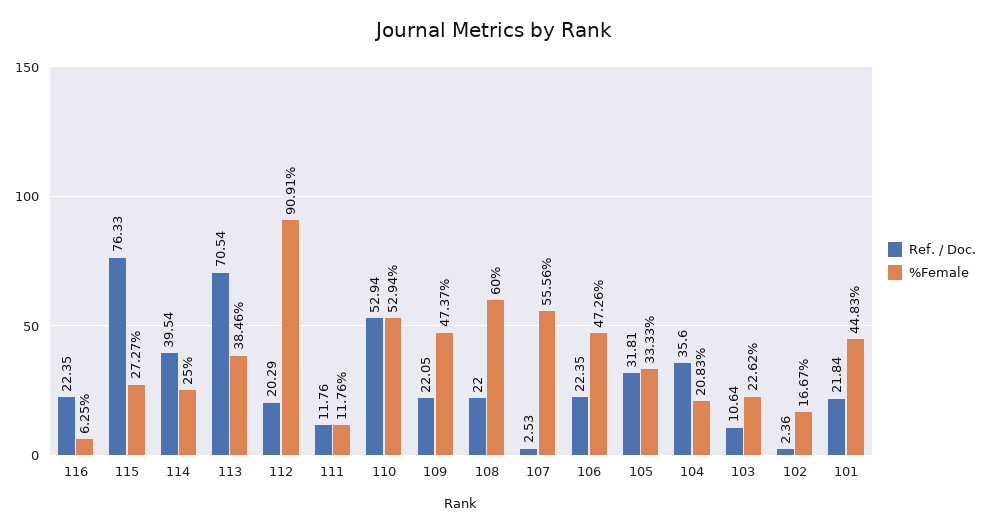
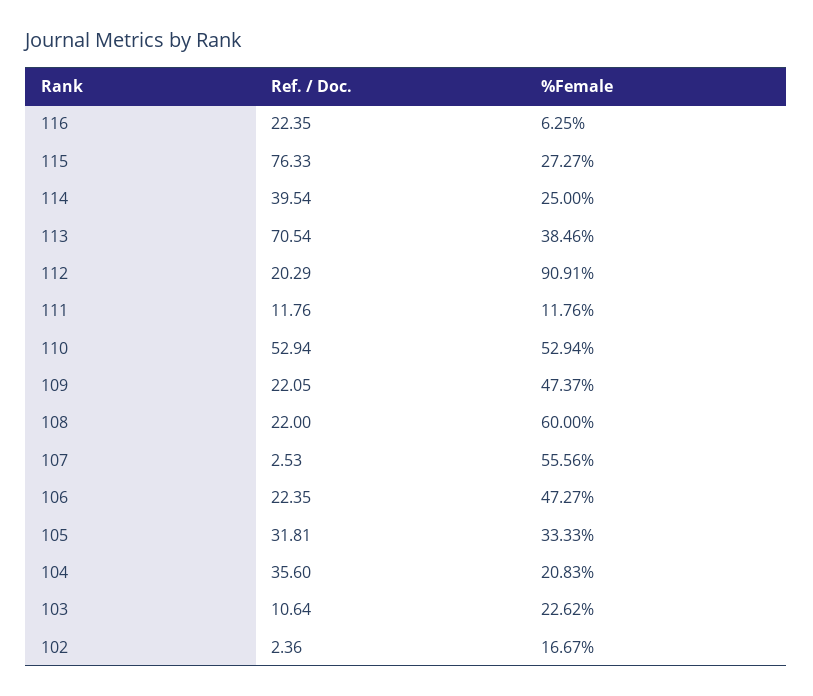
%Female, 106: 47.26 -> 47.27
Ref. / Doc., 101: 21.84 -> none
%Female, 101: 44.83 -> none

